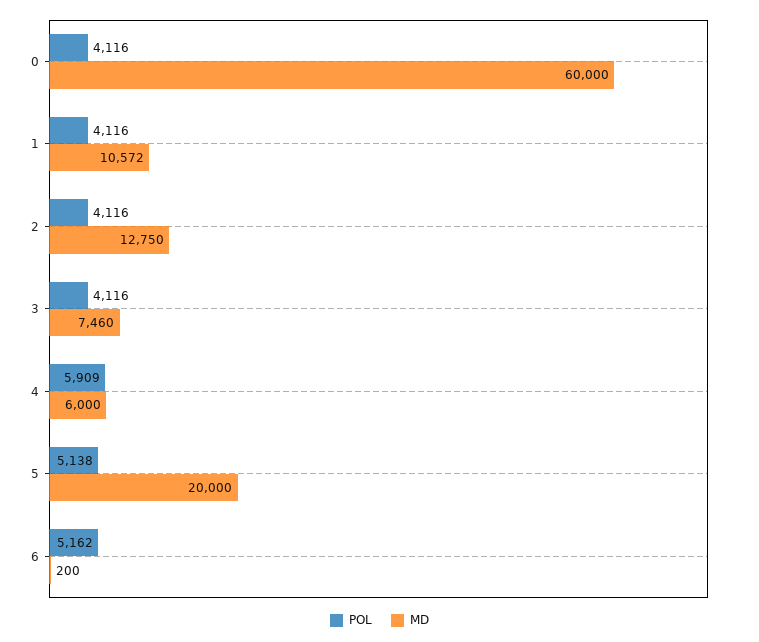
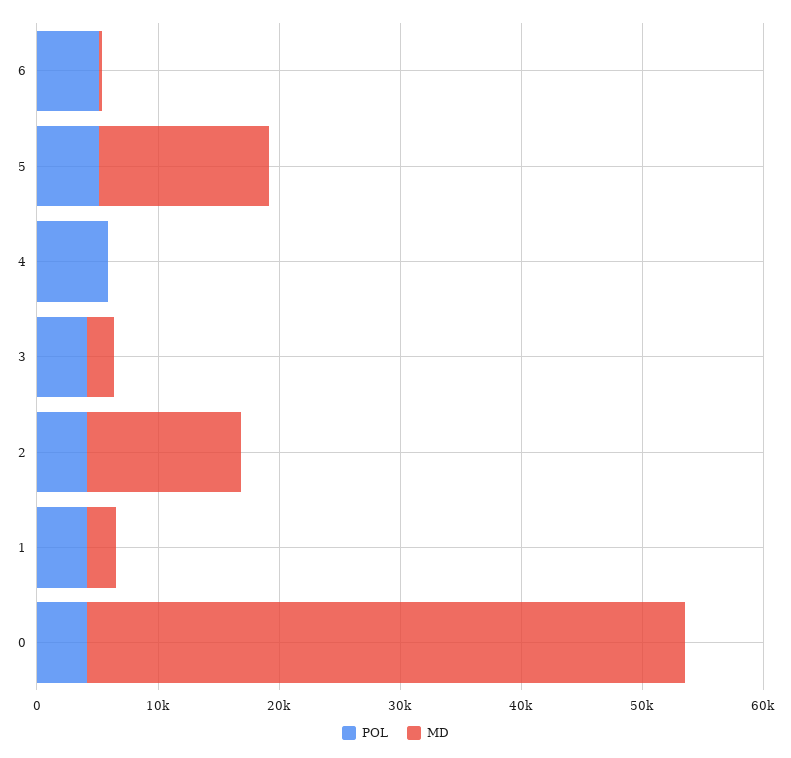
MD, 0: 60000 -> 50000
MD, 1: 10572 -> 2000
MD, 3: 7460 -> 2000
MD, 4: 6000 -> 0
MD, 5: 20000 -> 14000

